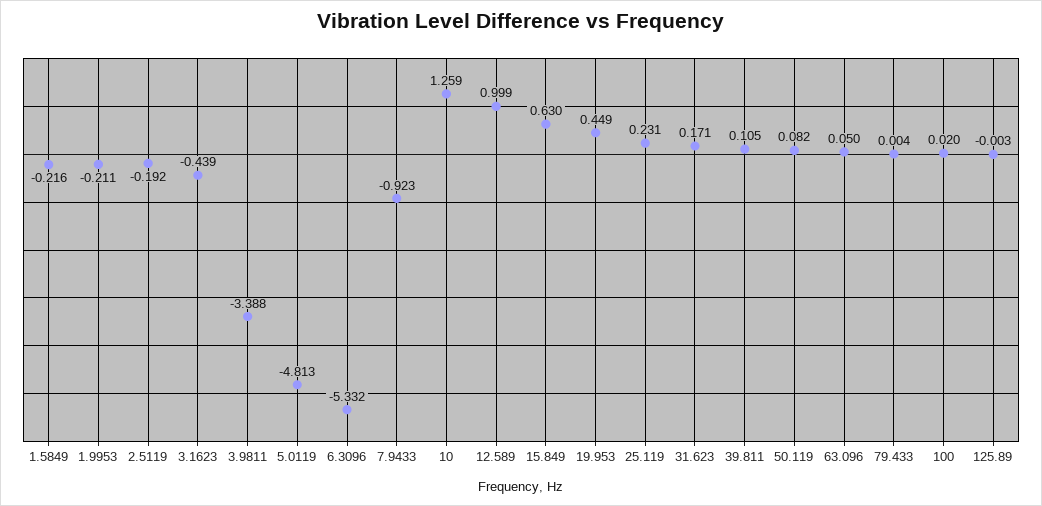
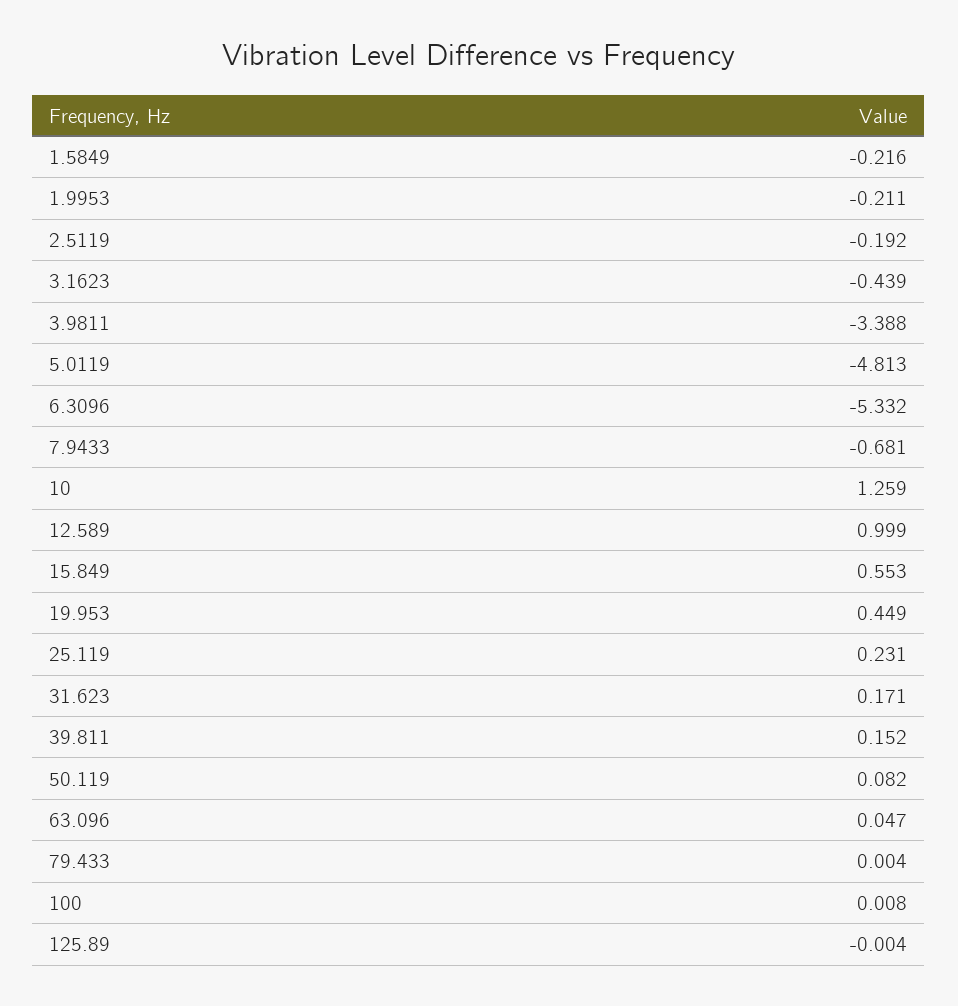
7.9433: -0.923 -> -0.681
15.849: 0.63 -> 0.553
39.811: 0.105 -> 0.152
63.096: 0.05 -> 0.047
100: 0.02 -> 0.008
125.89: -0.003 -> -0.004

